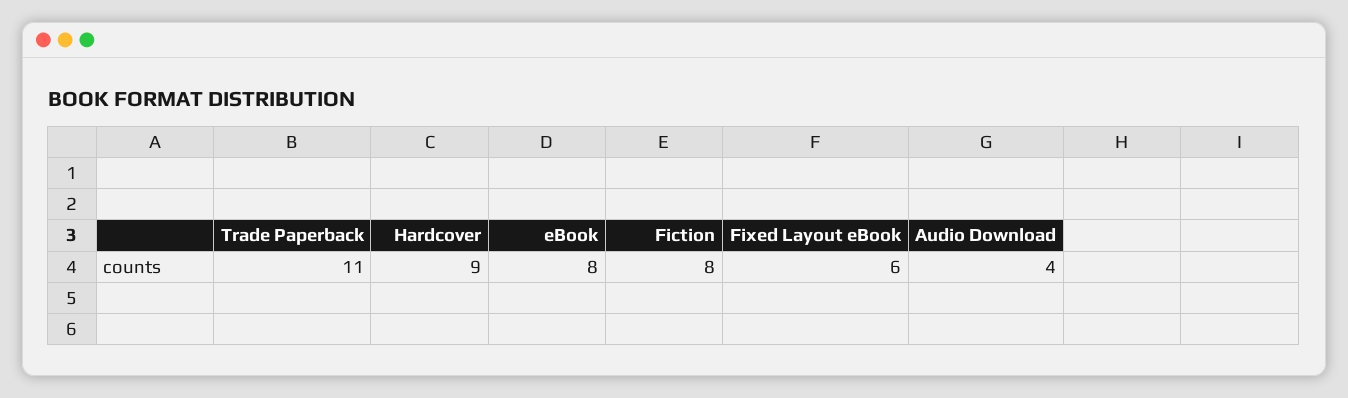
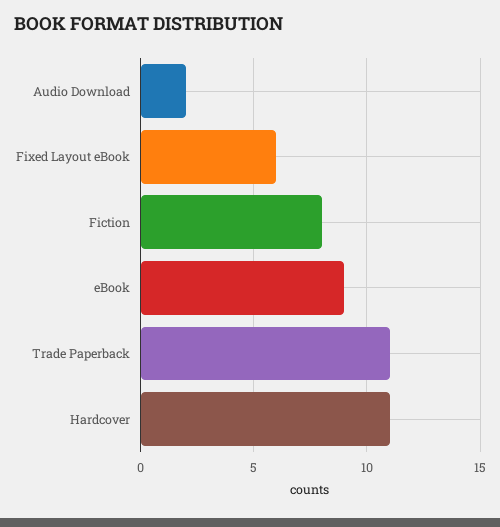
Hardcover: 9 -> 11
eBook: 8 -> 9
Audio Download: 4 -> 2

